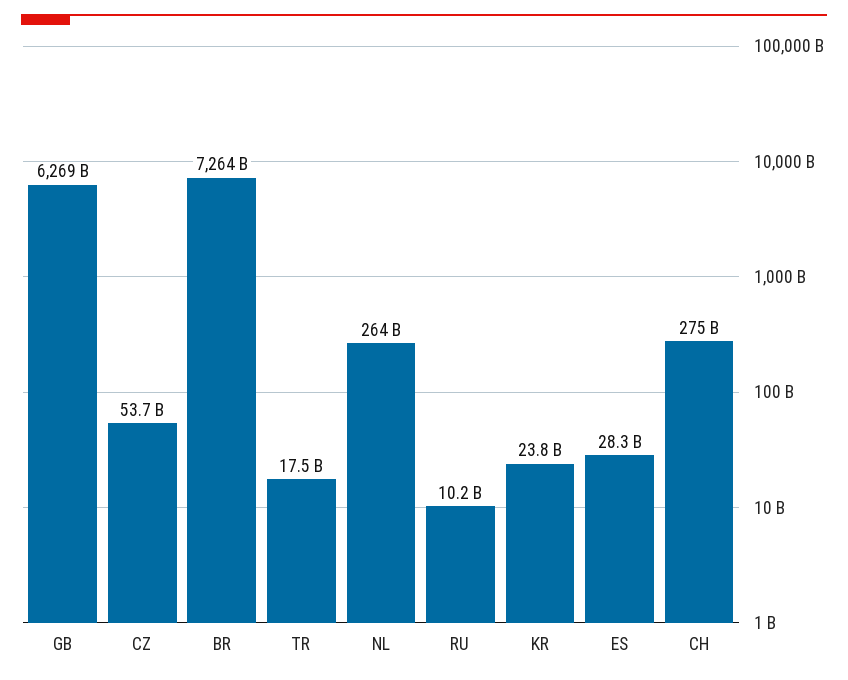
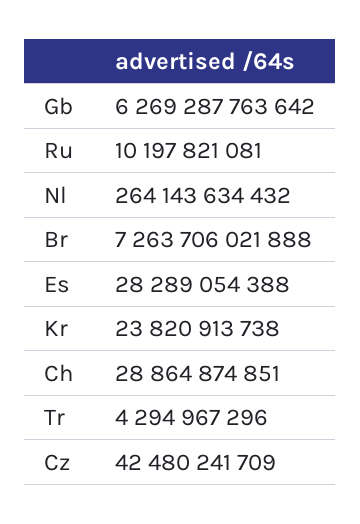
CZ: 53700000000 -> 42480241709
TR: 17500000000 -> 4294967296
CH: 275000000000 -> 28864874851

